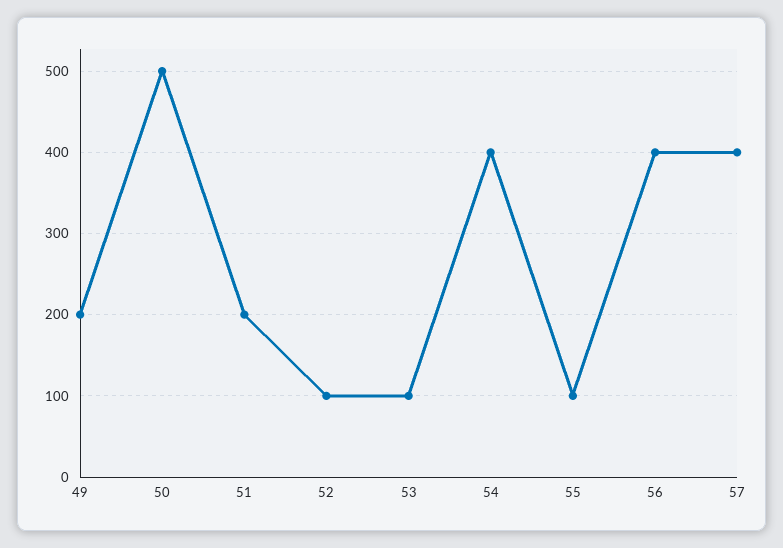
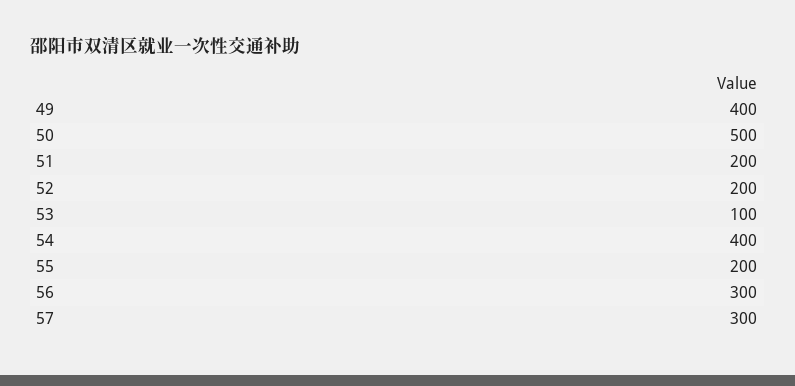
49: 200 -> 400
52: 100 -> 200
55: 100 -> 200
56: 400 -> 300
57: 400 -> 300

